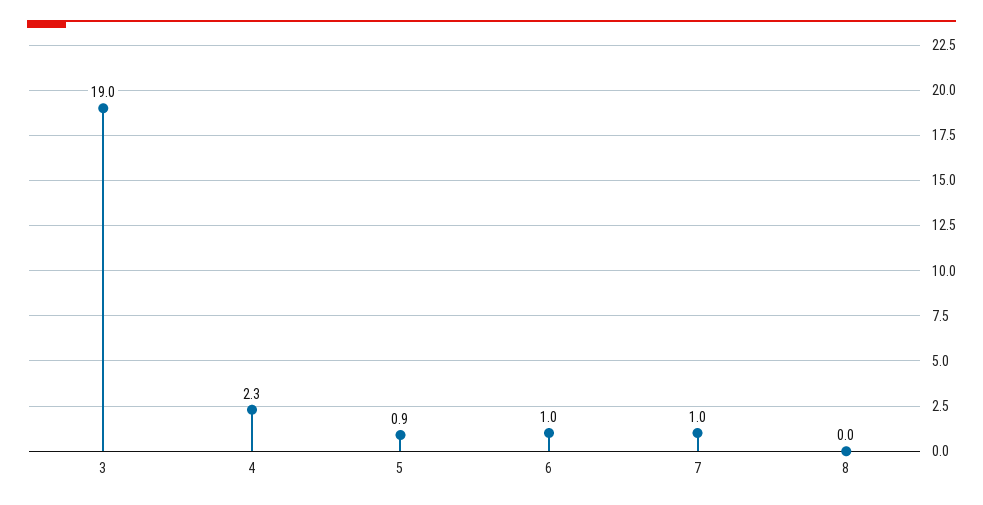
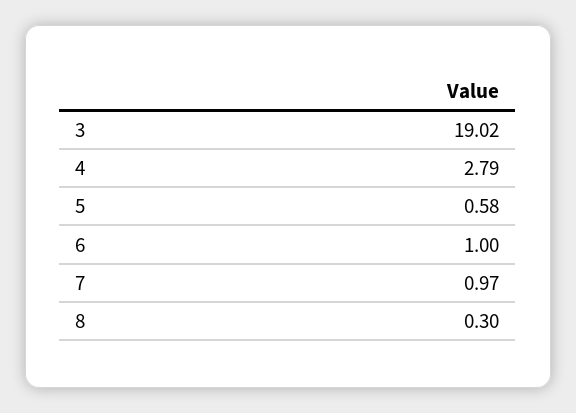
4: 2.3 -> 2.79
5: 0.9 -> 0.58
8: 0 -> 0.3

